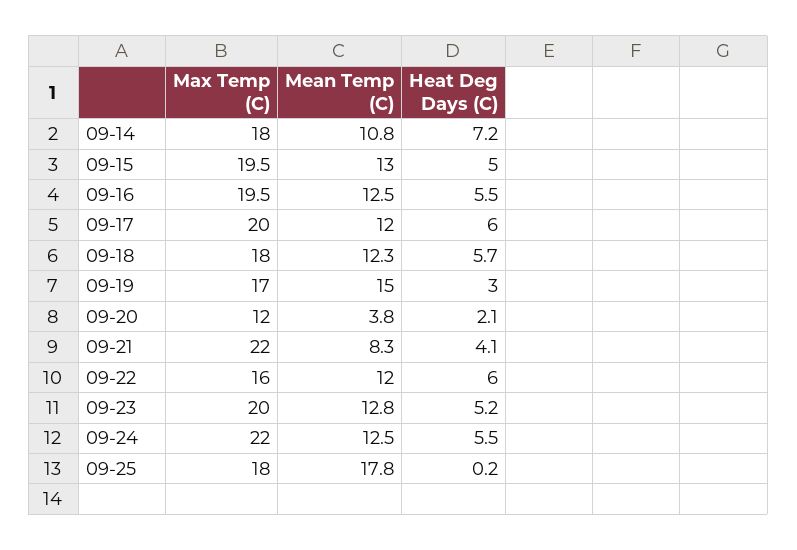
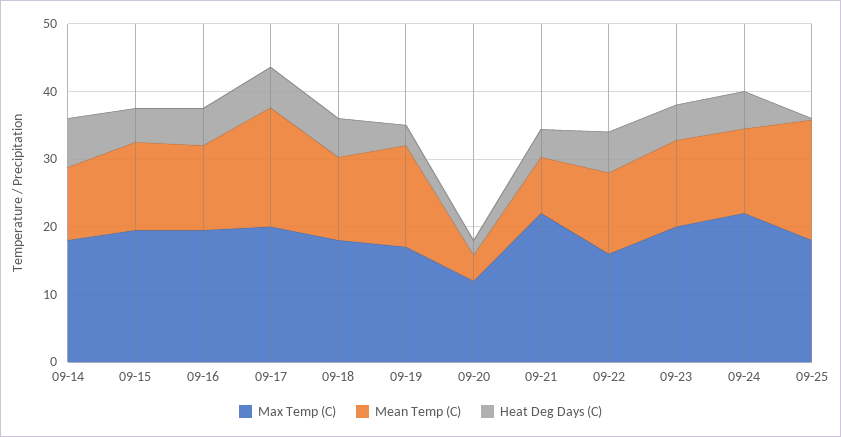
Mean Temp (C), 09-17: 12 -> 18

